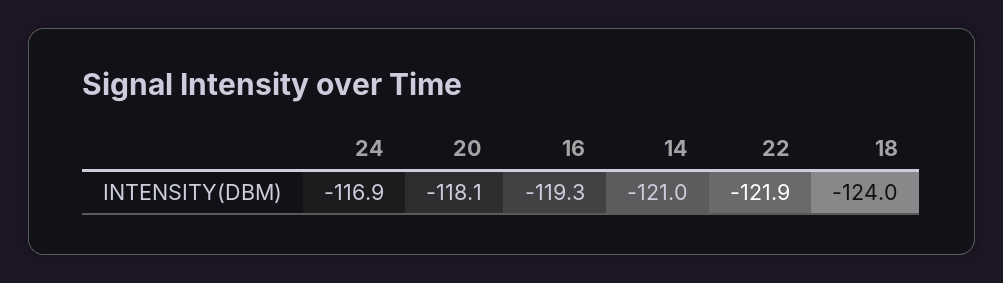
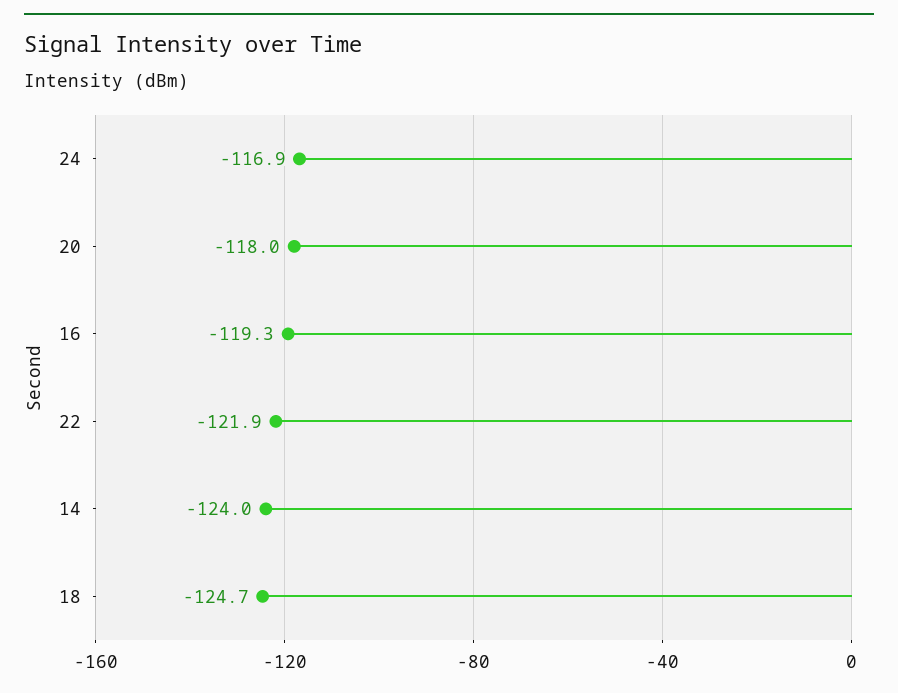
20: -118.1 -> -118
14: -121 -> -124
18: -124 -> -124.7

